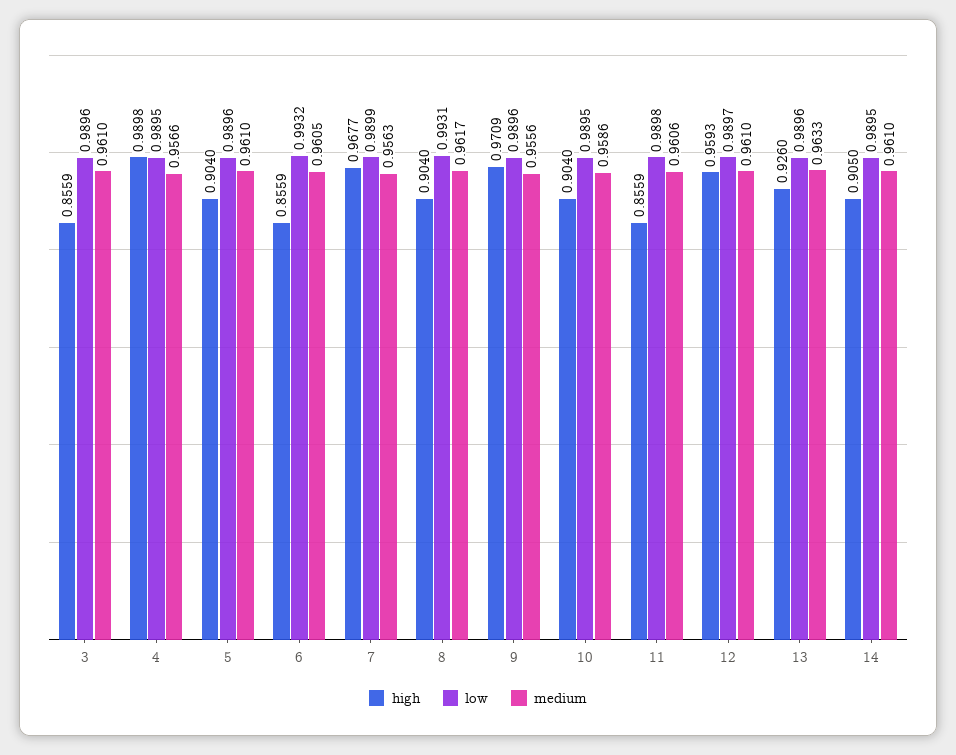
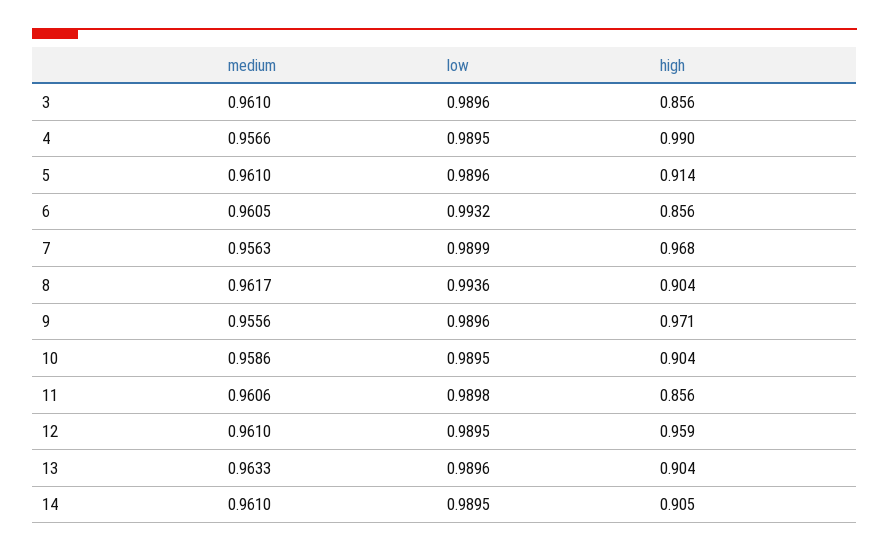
high, 5: 0.904 -> 0.914
low, 8: 0.9931 -> 0.9936
low, 12: 0.9897 -> 0.9895
high, 13: 0.926 -> 0.904

